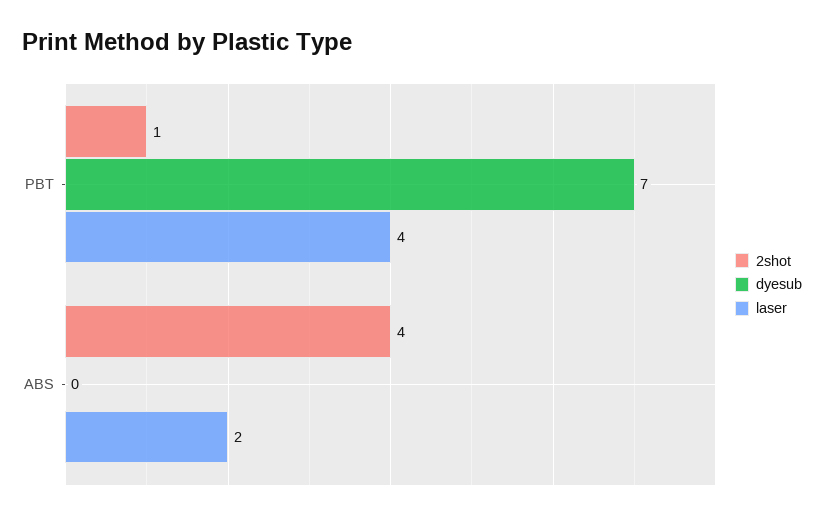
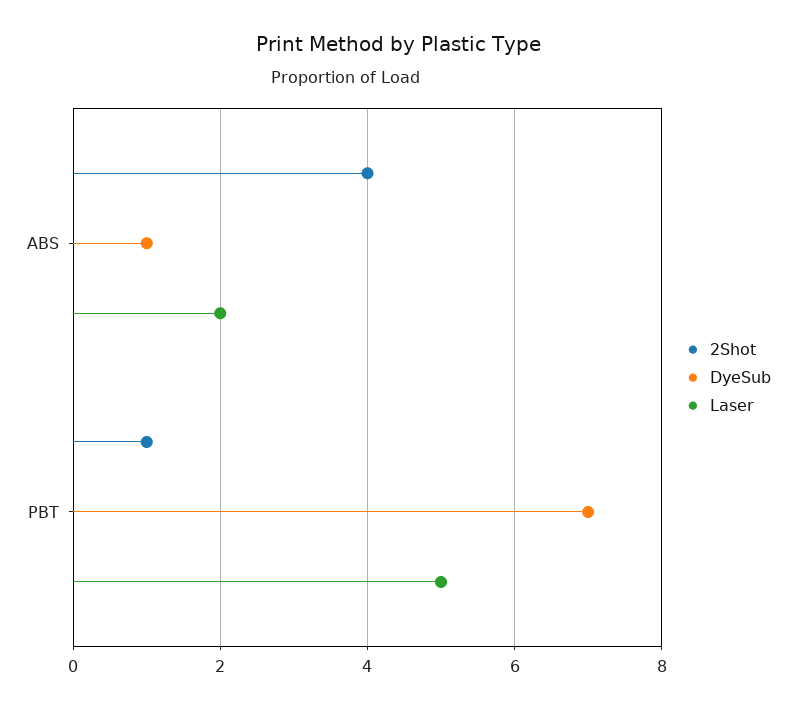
laser, PBT: 4 -> 5
dyesub, ABS: 0 -> 1

